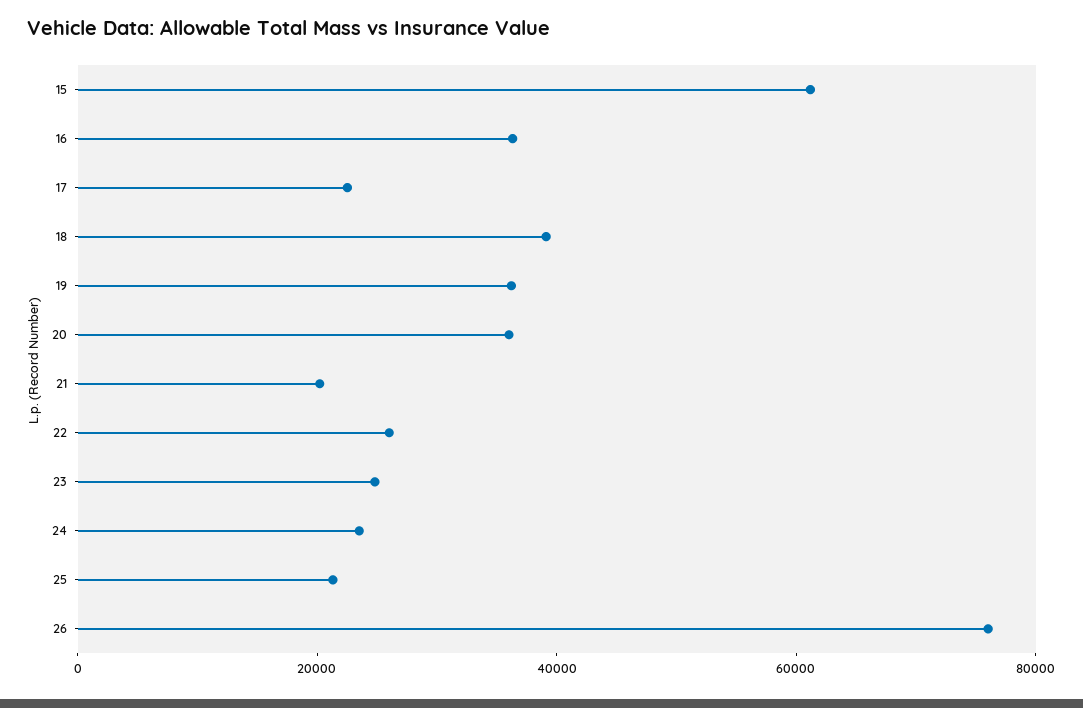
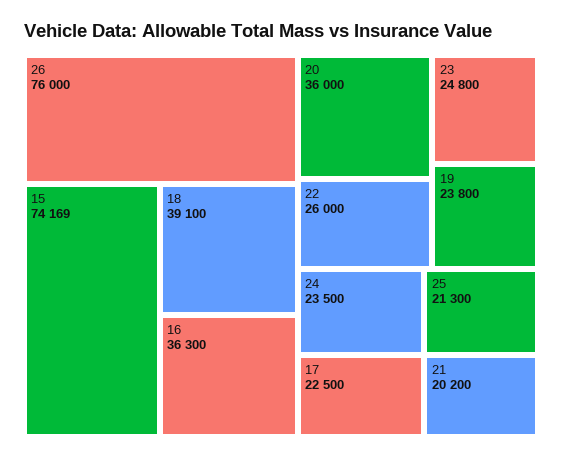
15: 60000 -> 74169
19: 35000 -> 23800

